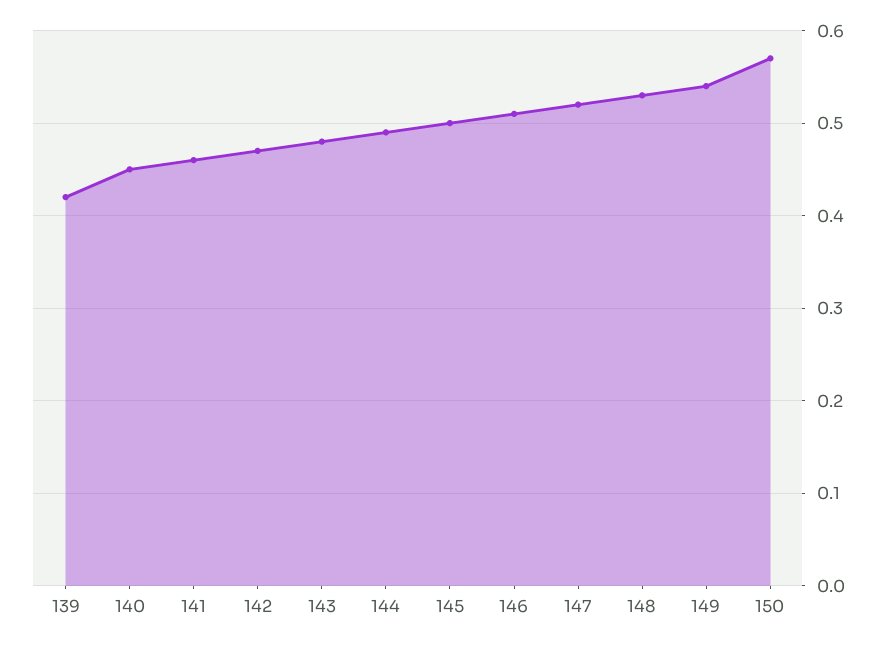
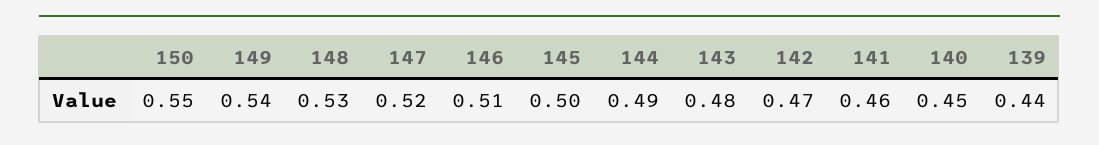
139: 0.42 -> 0.44
150: 0.57 -> 0.55

